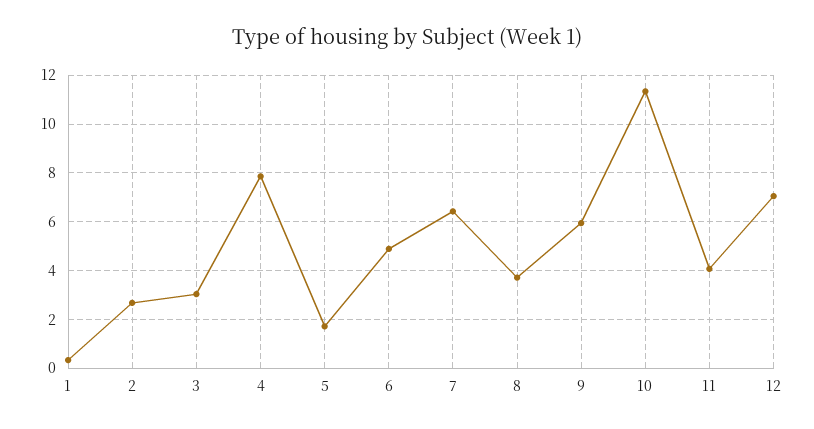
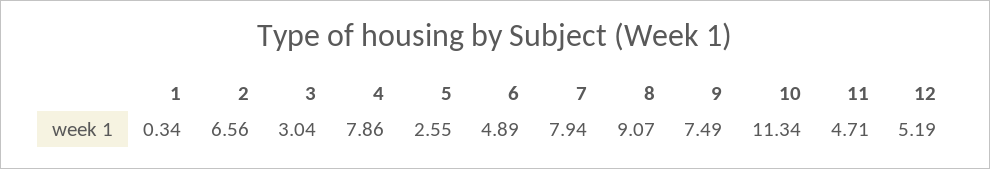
2: 2.75 -> 6.56
5: 1.75 -> 2.55
7: 6.5 -> 7.94
8: 3.75 -> 9.07
9: 6 -> 7.49
11: 4 -> 4.71
12: 7 -> 5.19

